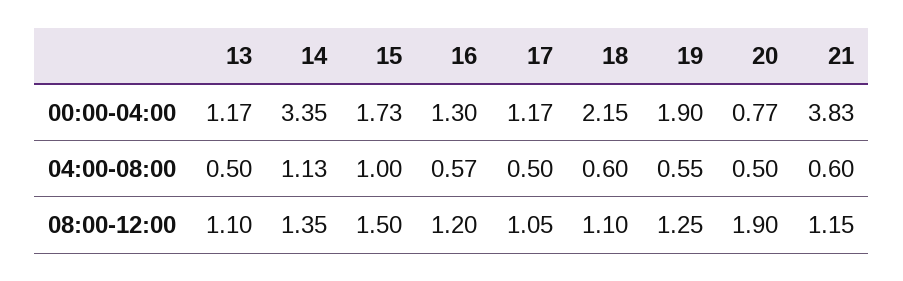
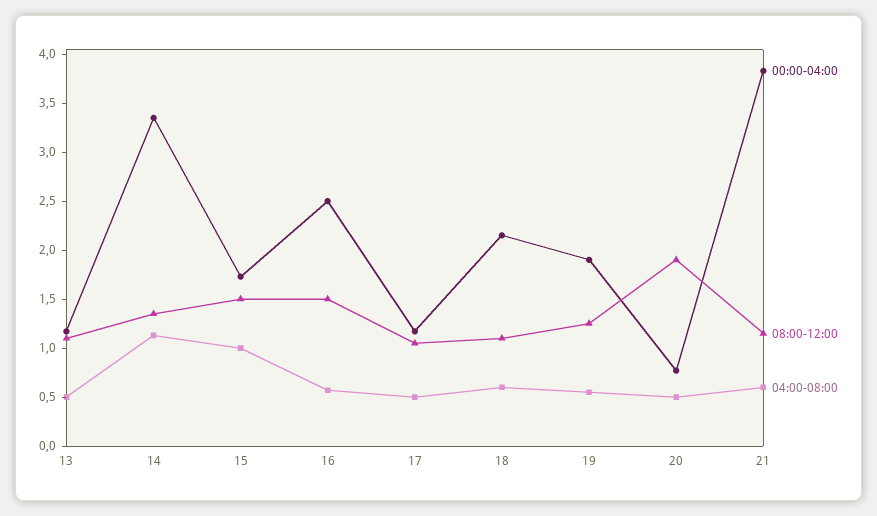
00:00-04:00, 16: 1.3 -> 2.5
08:00-12:00, 16: 1.2 -> 1.5

